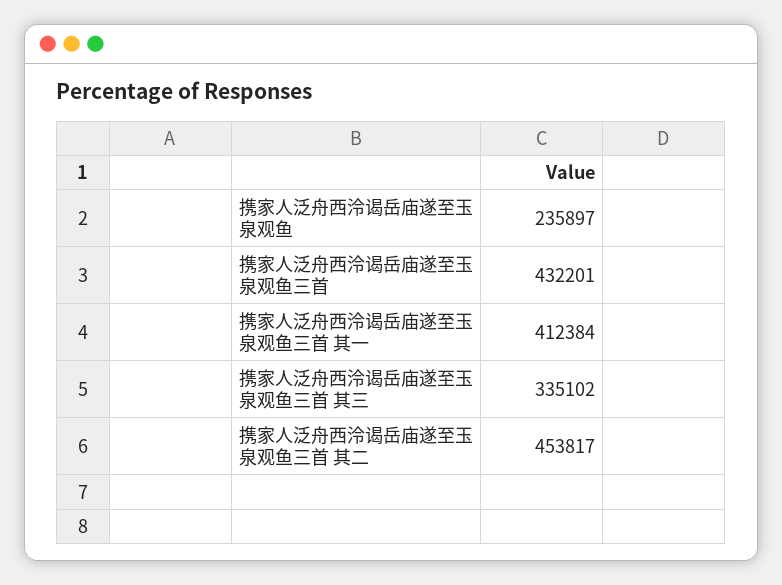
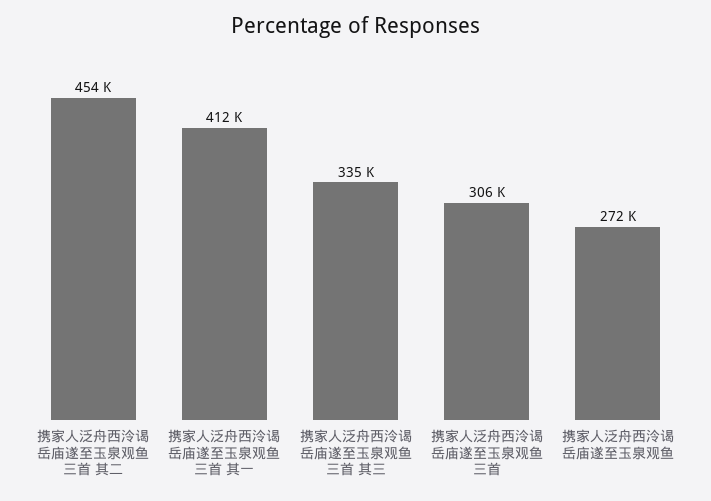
携家人泛舟西泠谒岳庙遂至玉泉观鱼: 235897 -> 272000
携家人泛舟西泠谒岳庙遂至玉泉观鱼三首: 432201 -> 306000

